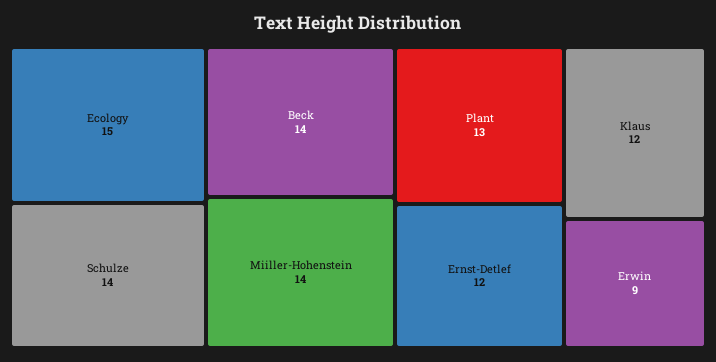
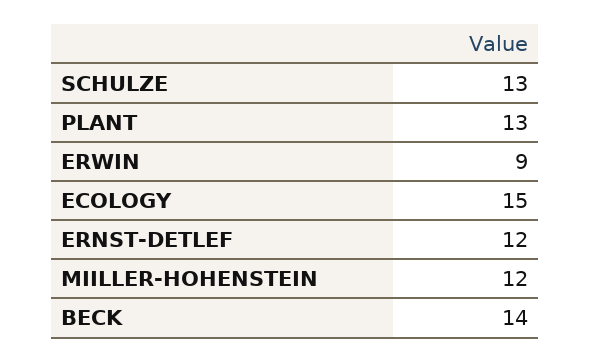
Schulze: 14 -> 13
Miiller-Hohenstein: 14 -> 12
Klaus: 12 -> none

